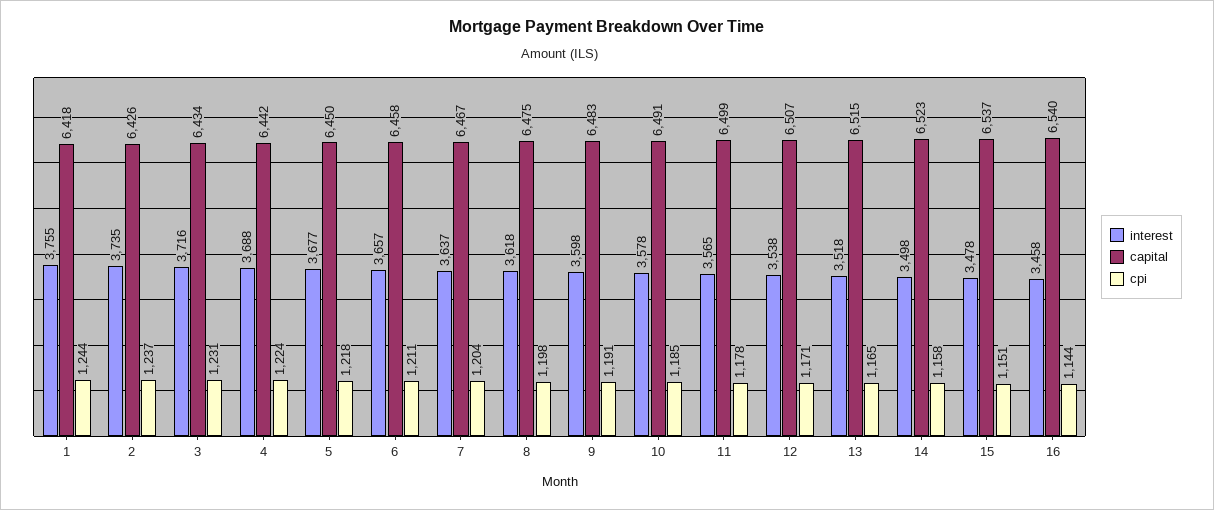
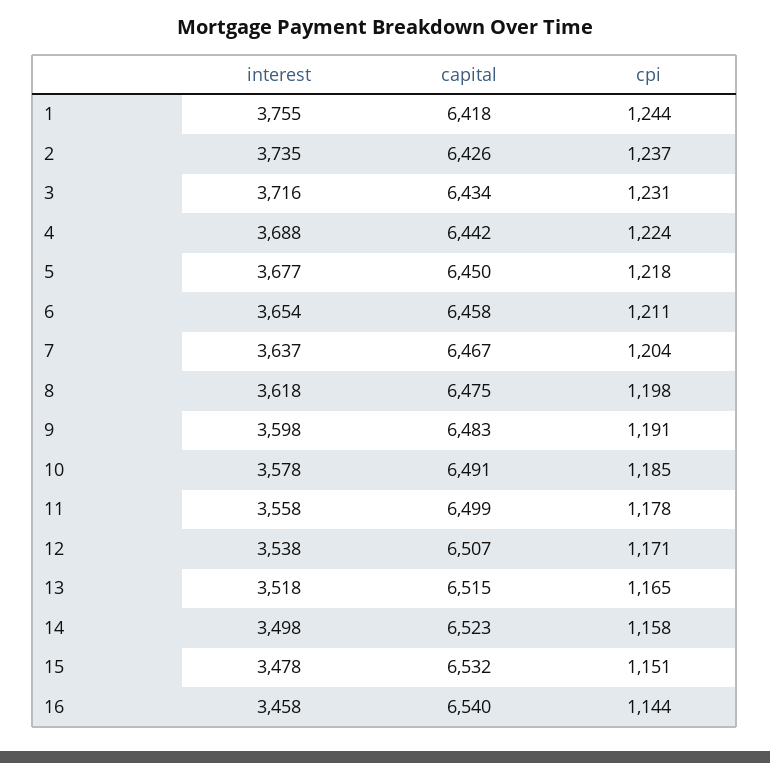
interest, 6: 3657 -> 3654
interest, 11: 3565 -> 3558
capital, 15: 6537 -> 6532

